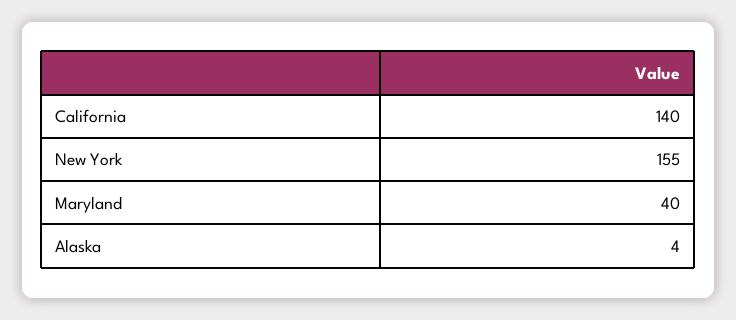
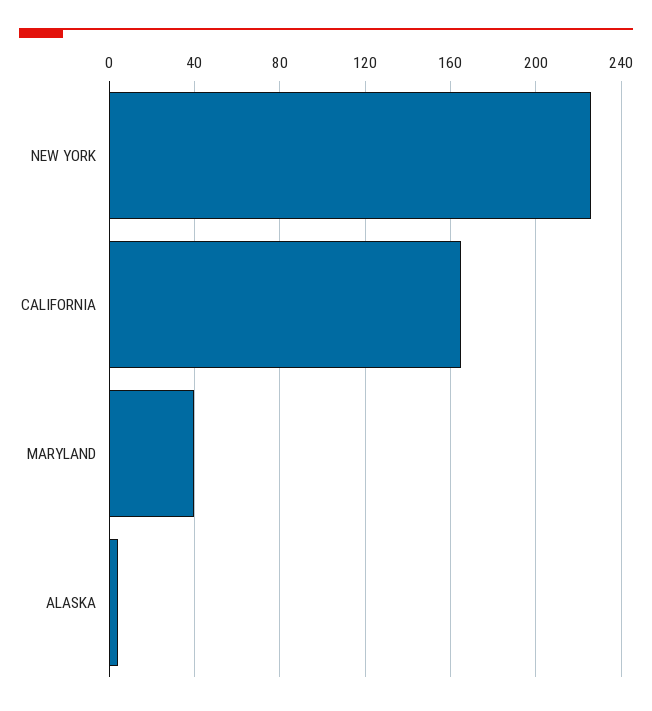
California: 140 -> 165
New York: 155 -> 225

